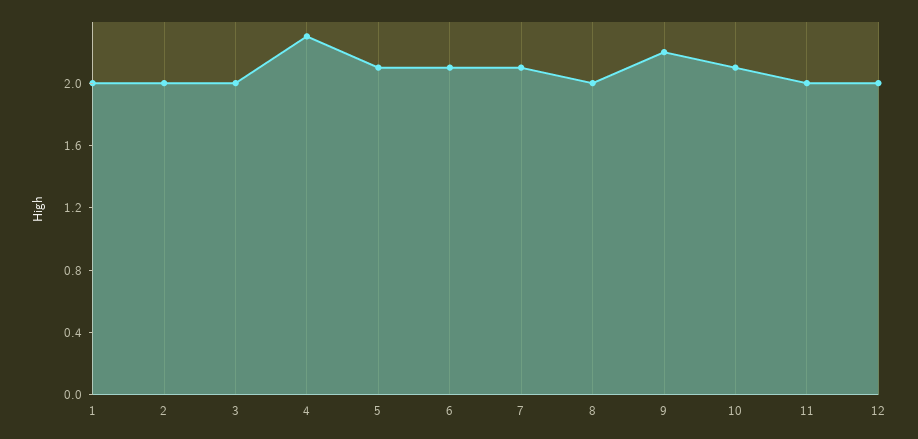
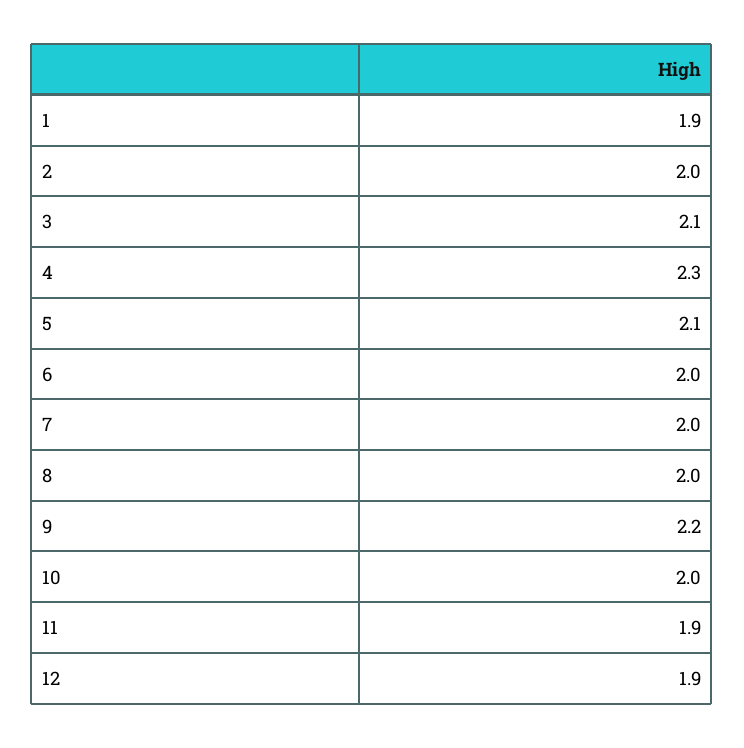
1: 2 -> 1.9
3: 2 -> 2.1
6: 2.1 -> 2
7: 2.1 -> 2
10: 2.1 -> 2
11: 2 -> 1.9
12: 2 -> 1.9

